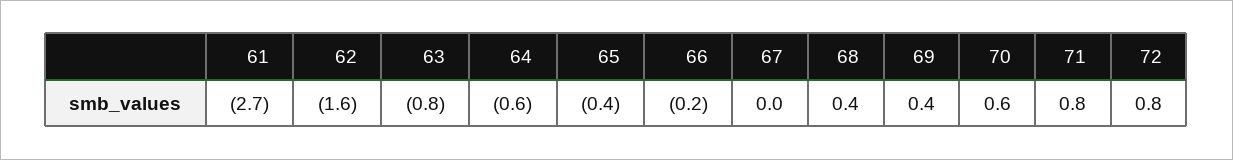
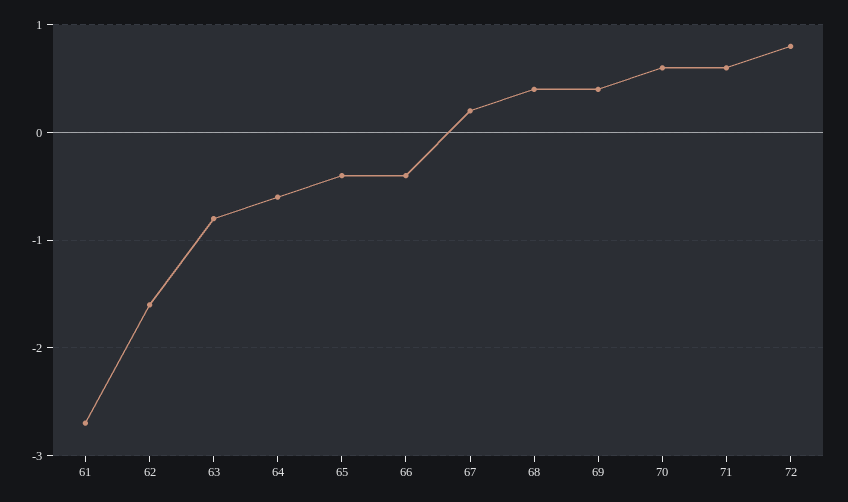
66: -0.2 -> -0.4
67: 0 -> 0.2
71: 0.8 -> 0.6

